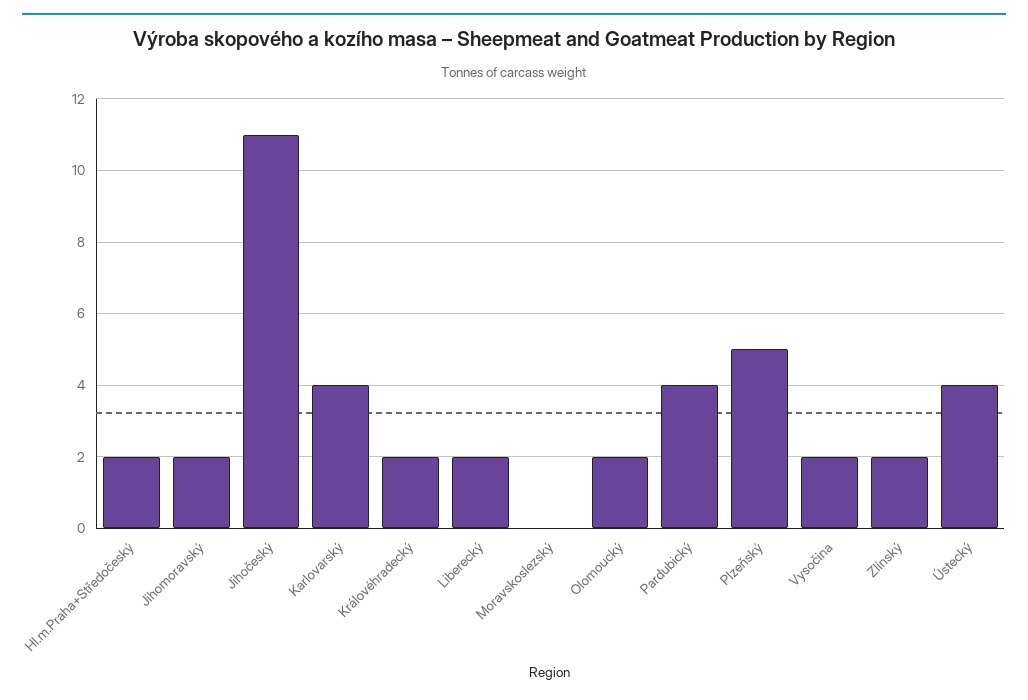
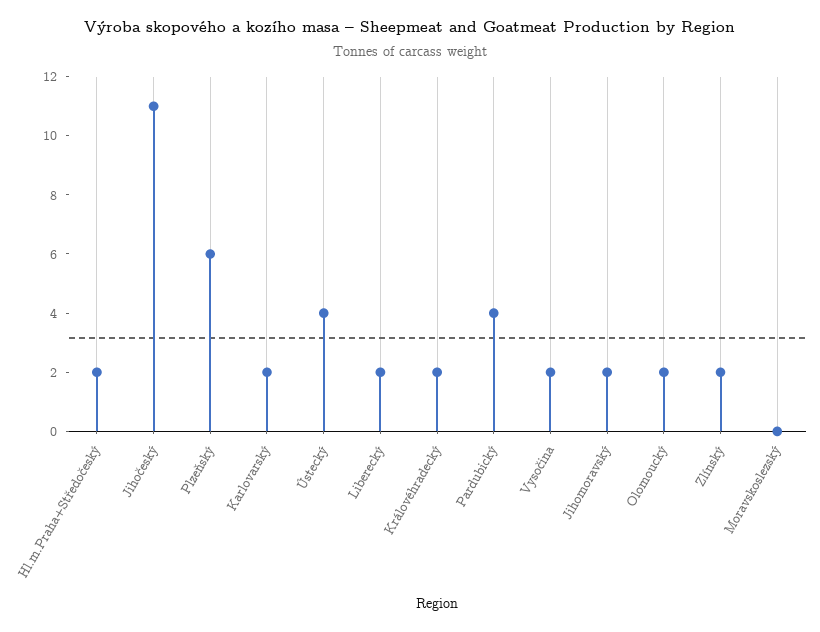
Karlovarský: 4 -> 2
Plzeňský: 5 -> 6

